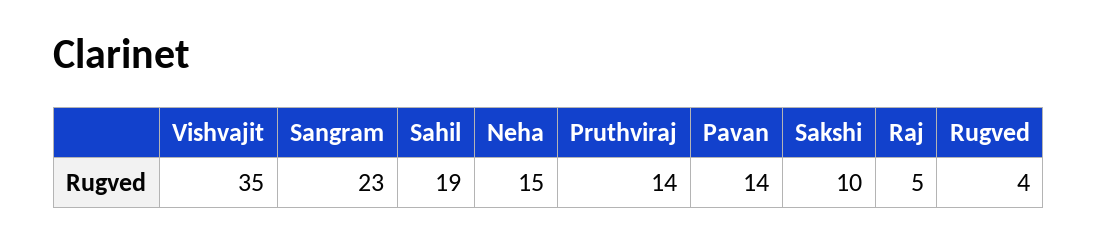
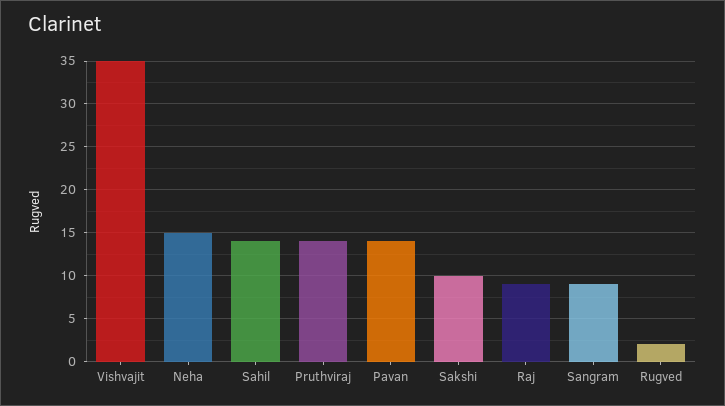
Sangram: 23 -> 9
Sahil: 19 -> 14
Raj: 5 -> 9
Rugved: 4 -> 2

